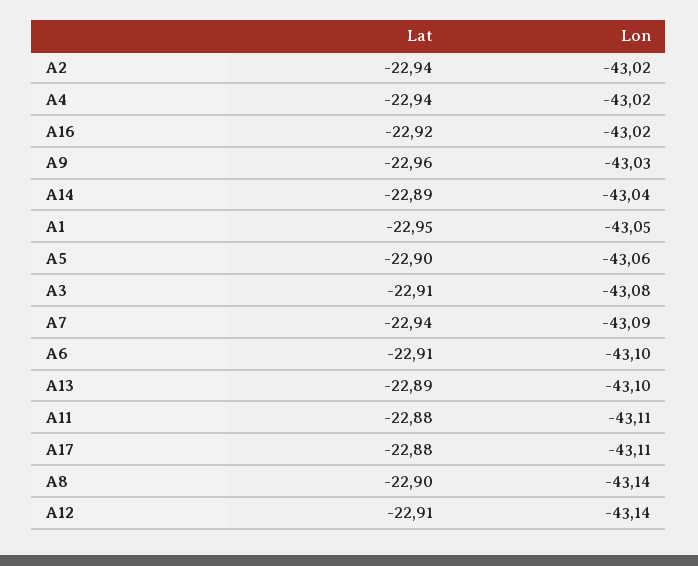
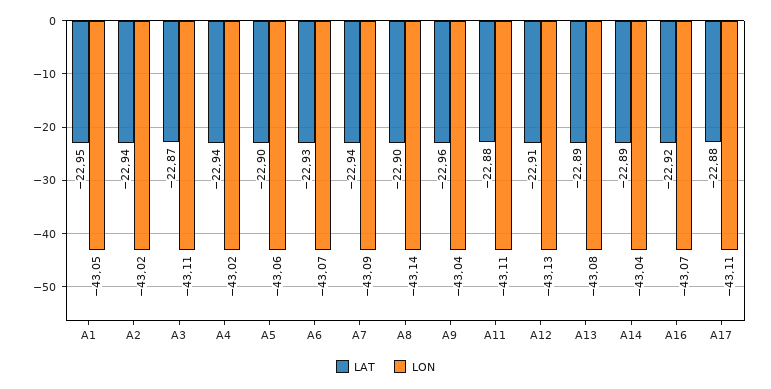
Lon, A16: -43.02 -> -43.07
Lon, A9: -43.03 -> -43.04
Lat, A3: -22.91 -> -22.87
Lon, A3: -43.08 -> -43.11
Lat, A6: -22.91 -> -22.93
Lon, A6: -43.1 -> -43.07
Lon, A13: -43.1 -> -43.08
Lon, A12: -43.14 -> -43.13

